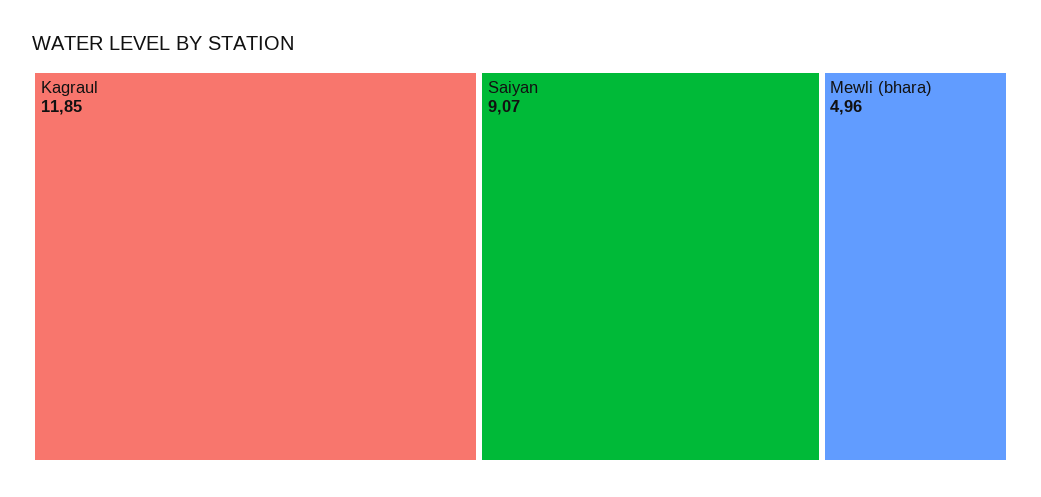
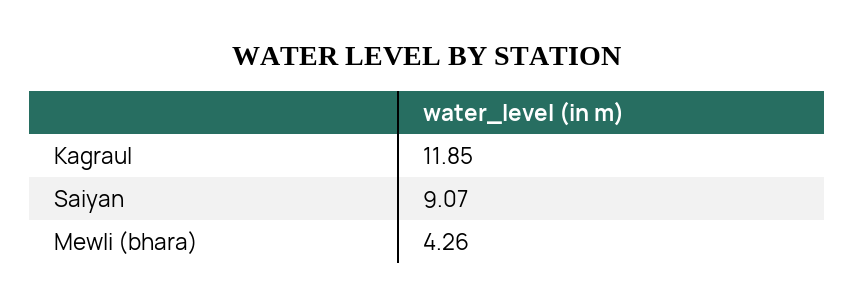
Mewli (bhara): 4.96 -> 4.26

